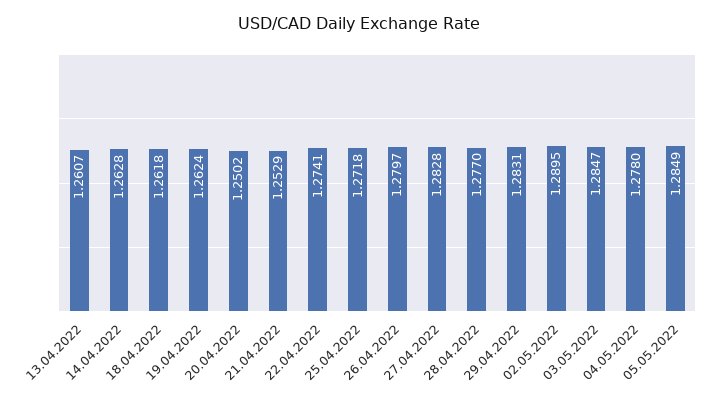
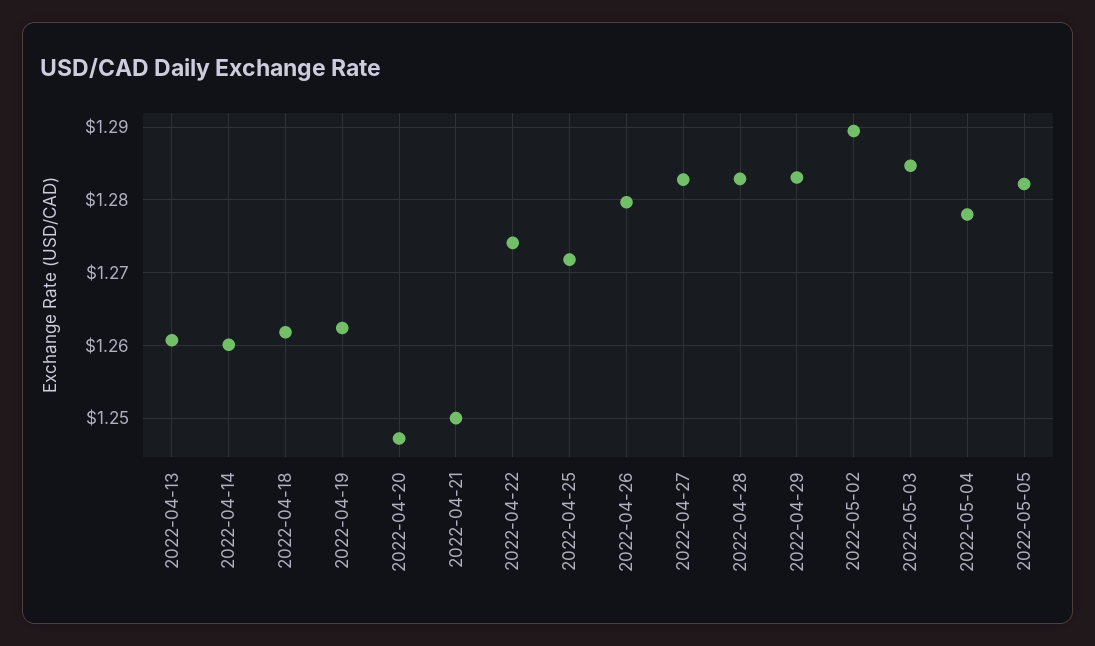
14.04.2022: 1.2628 -> 1.26
20.04.2022: 1.2502 -> 1.247
21.04.2022: 1.2529 -> 1.25
28.04.2022: 1.277 -> 1.283
05.05.2022: 1.2849 -> 1.282

